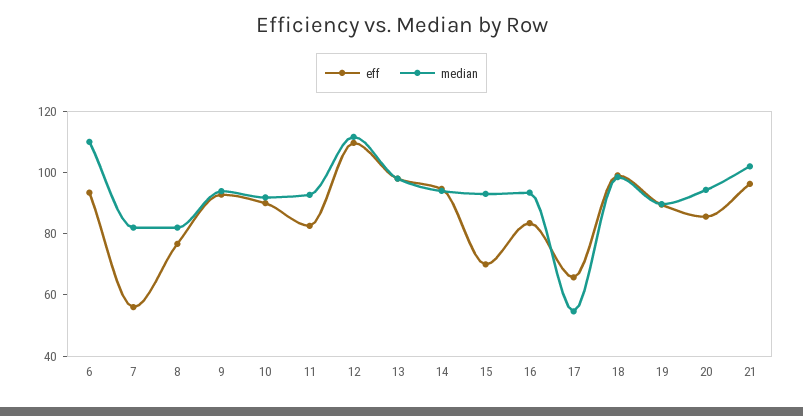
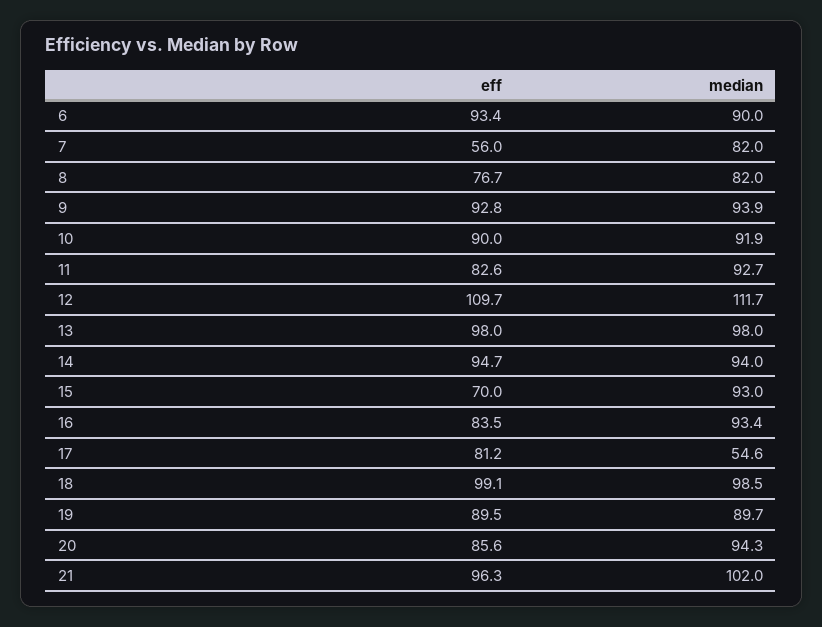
median, 6: 110 -> 90
eff, 17: 65 -> 81.2

